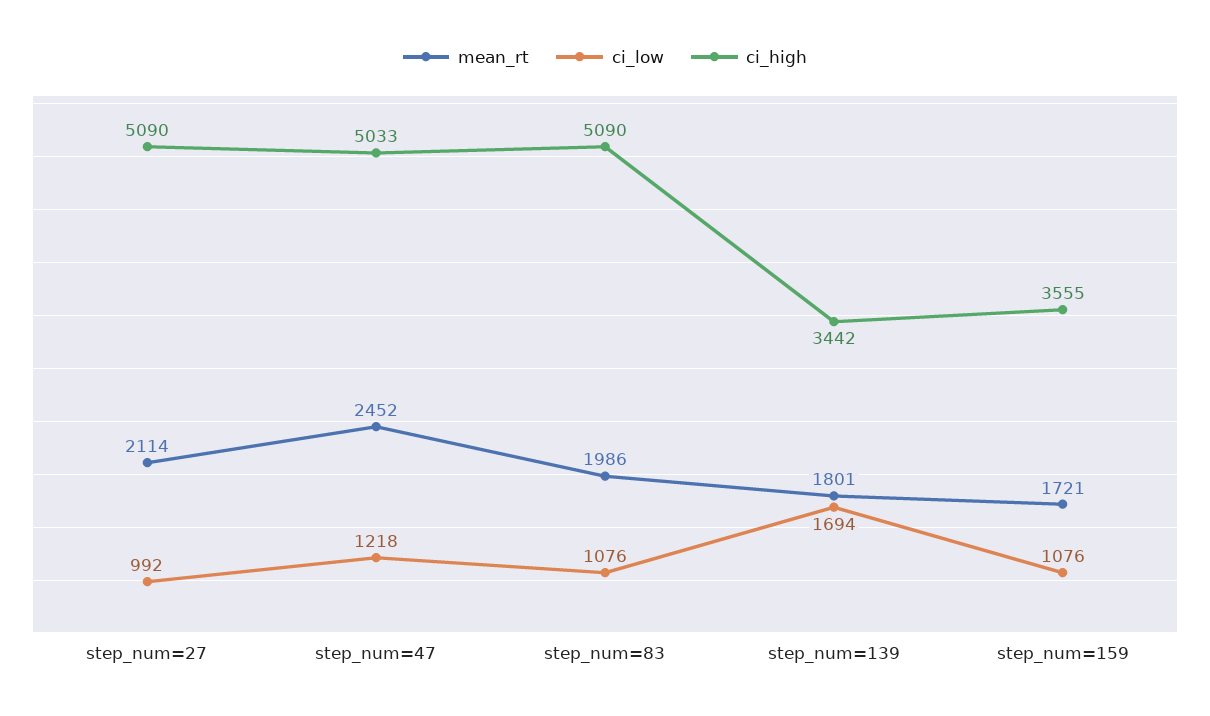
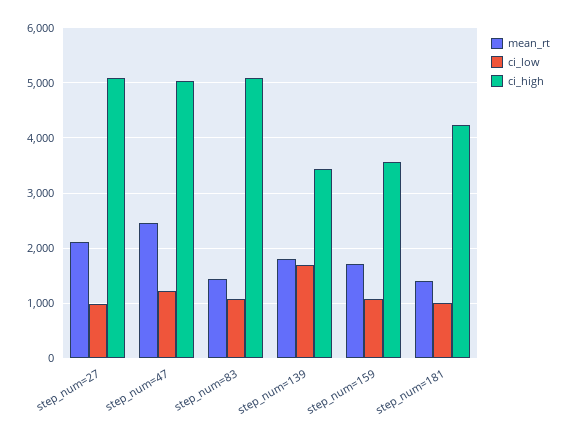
mean_rt, step_num=83: 1986 -> 1400
mean_rt, step_num=181: none -> 1400
ci_low, step_num=181: none -> 1000
ci_high, step_num=181: none -> 4200

